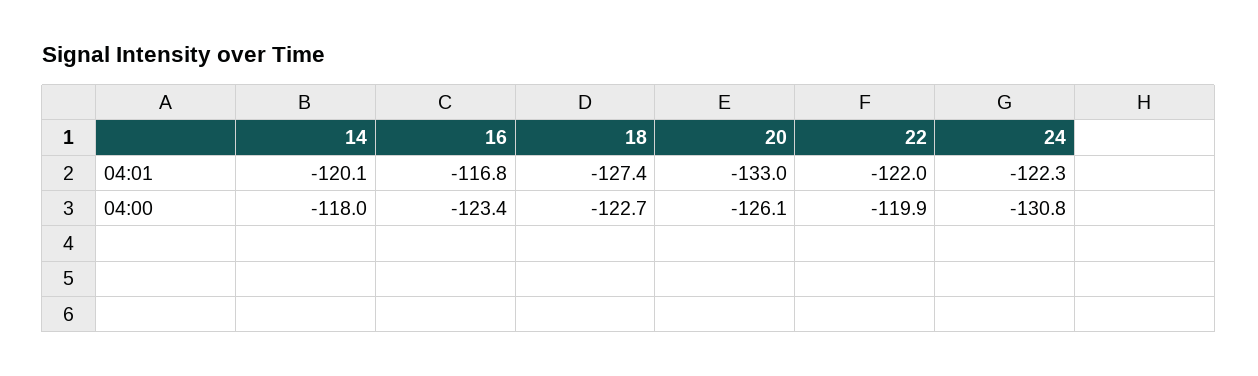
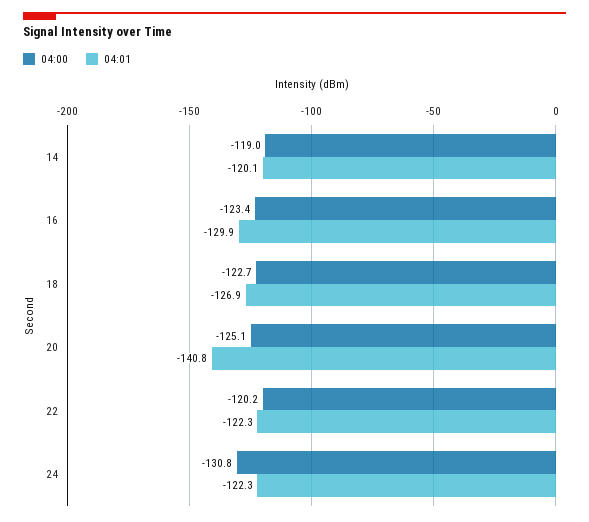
04:01, 16: -116.8 -> -129.9
04:01, 18: -127.4 -> -126.9
04:01, 20: -133 -> -140.8
04:01, 22: -122 -> -122.3
04:00, 14: -118 -> -119
04:00, 20: -126.1 -> -125.1
04:00, 22: -119.9 -> -120.2

